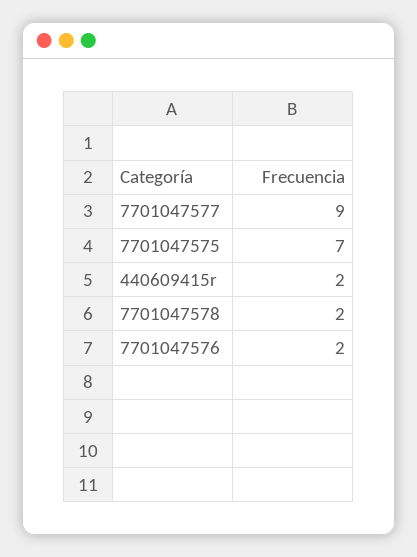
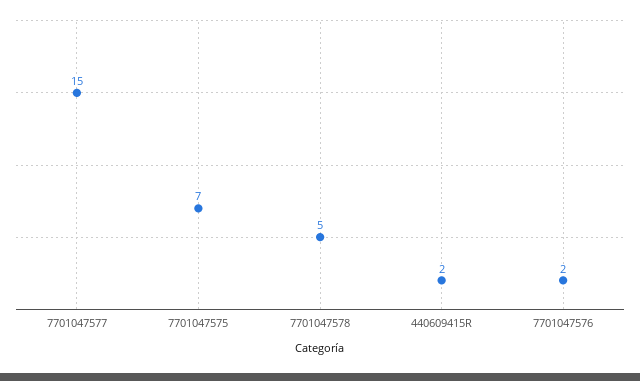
7701047577: 9 -> 15
7701047578: 2 -> 5

